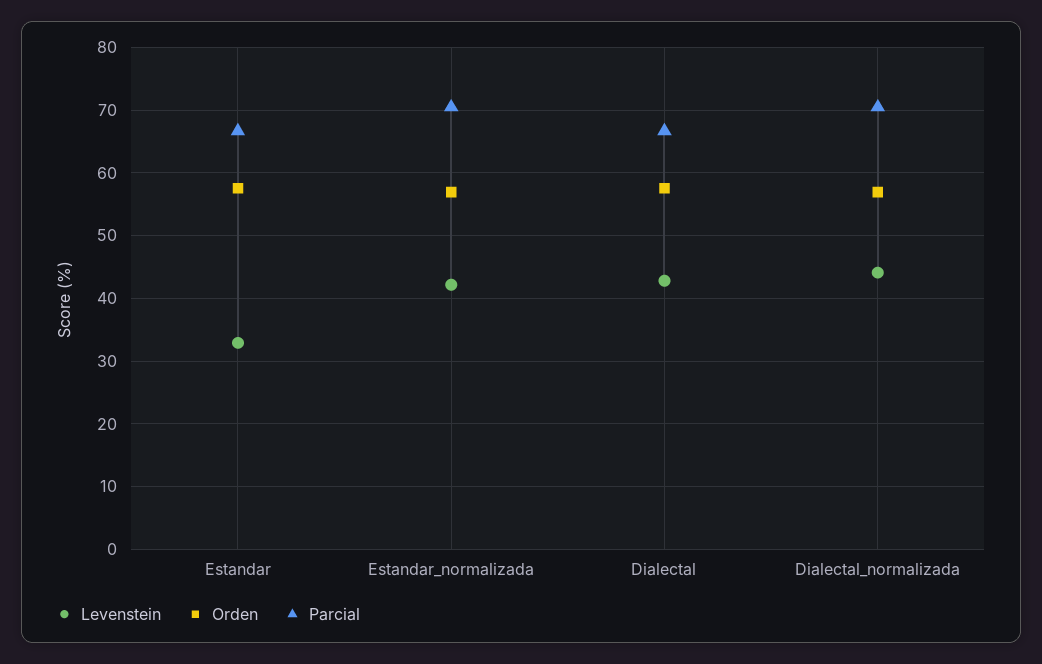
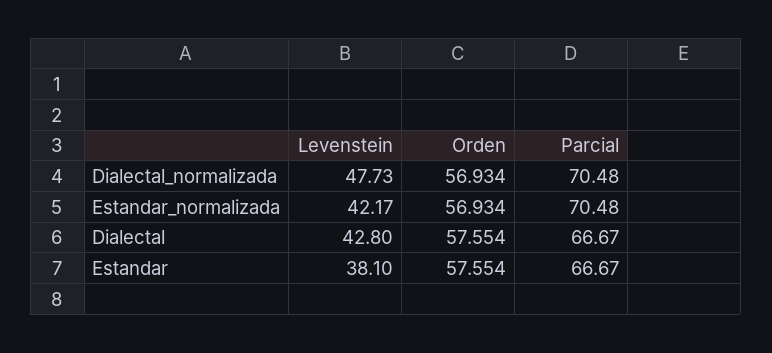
Levenstein, Estandar: 33 -> 38.1
Levenstein, Dialectal_normalizada: 44 -> 47.73

